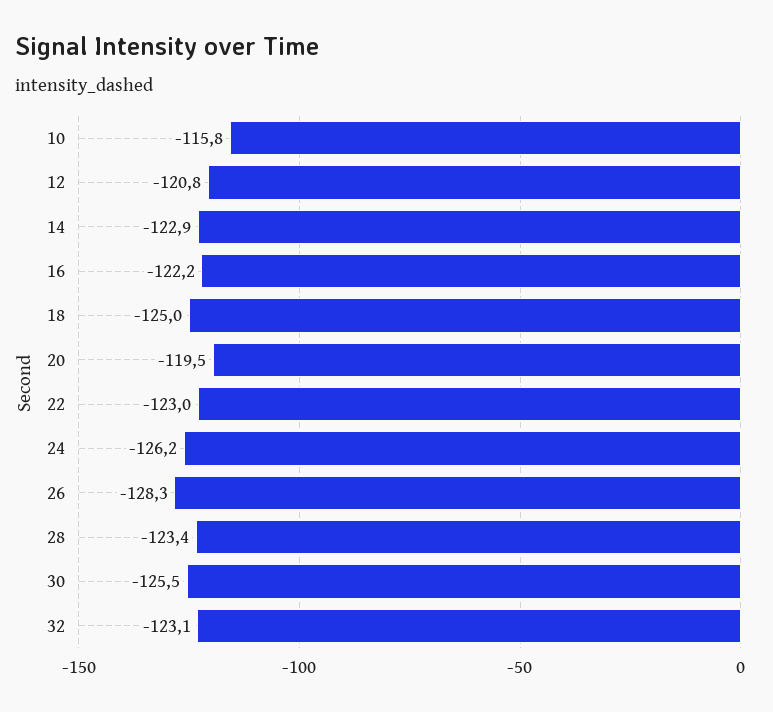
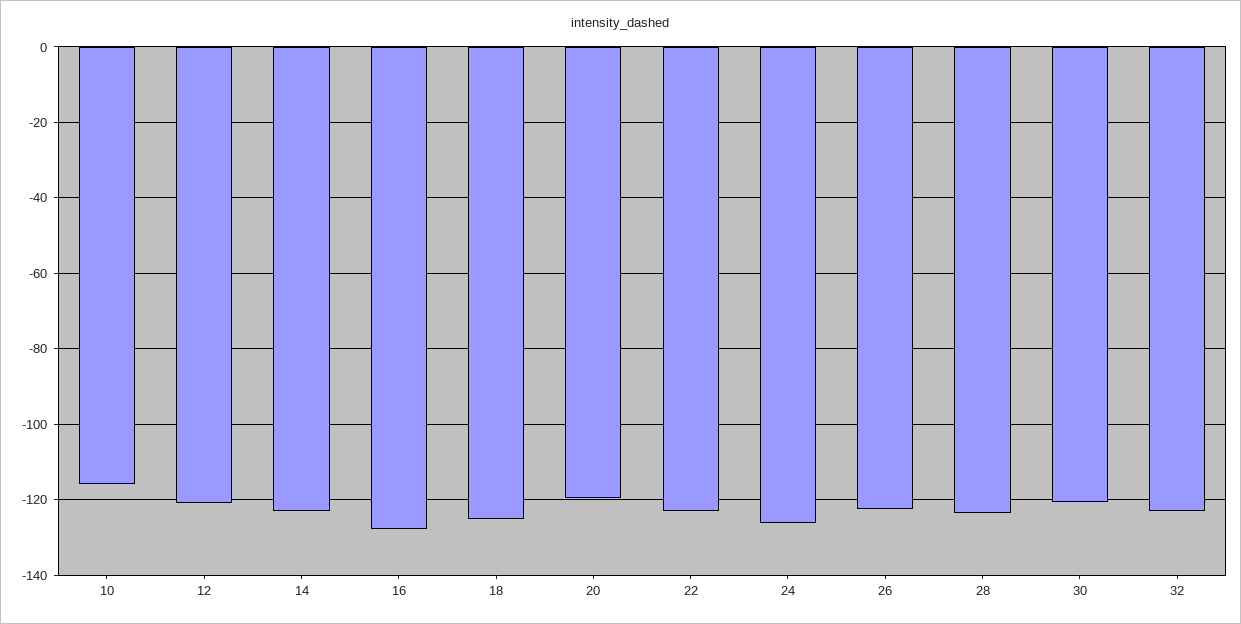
16: -122.2 -> -128
26: -128.3 -> -122
30: -125.5 -> -120

